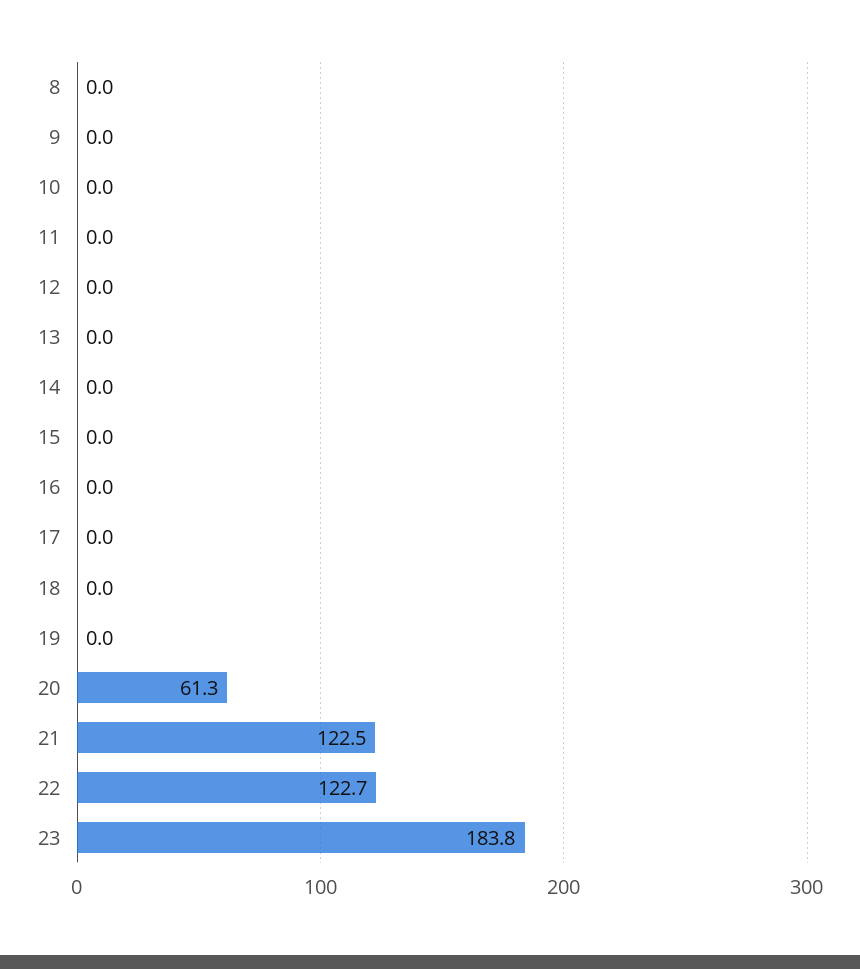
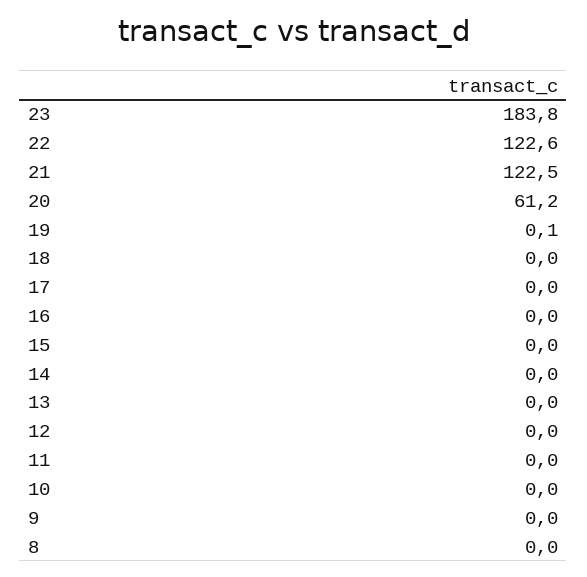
19: 0 -> 0.1
20: 61.3 -> 61.2
22: 122.7 -> 122.6

